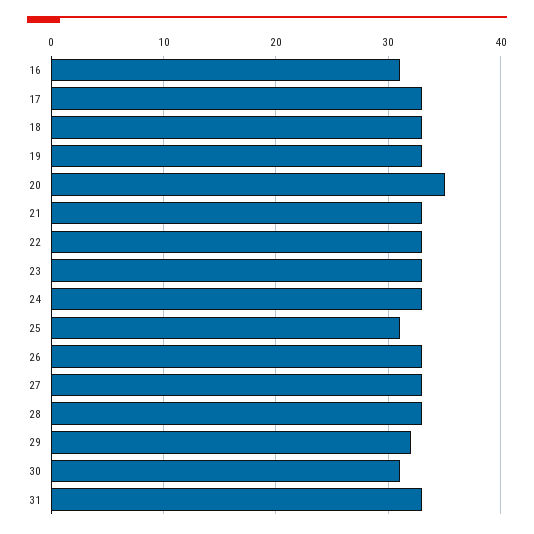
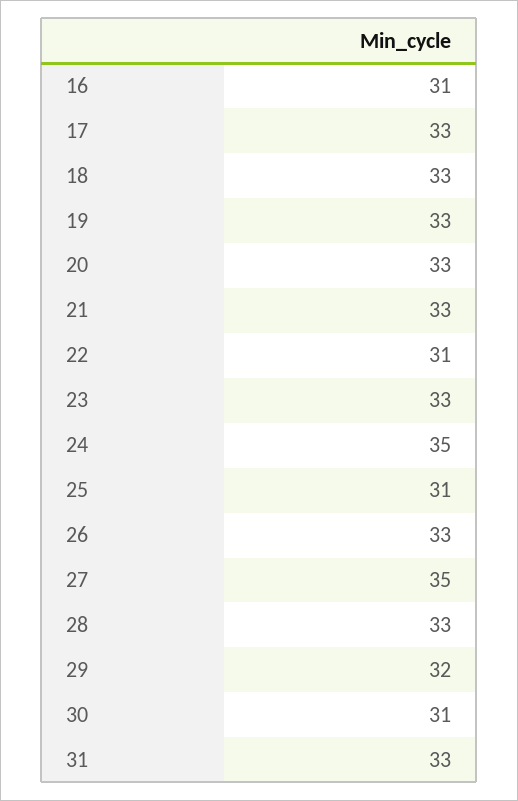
20: 35 -> 33
22: 33 -> 31
24: 33 -> 35
27: 33 -> 35

